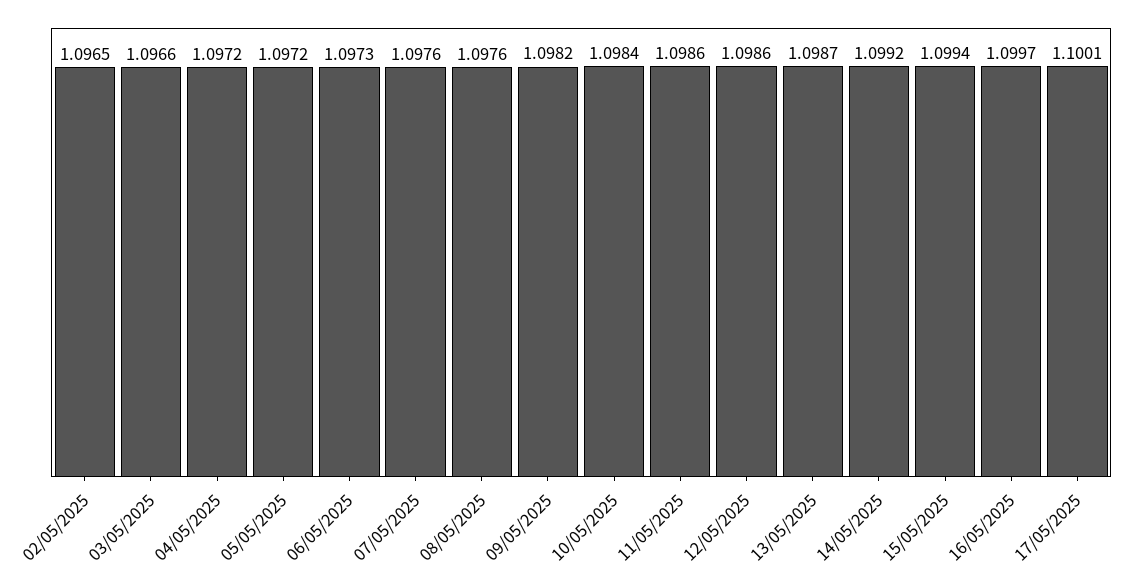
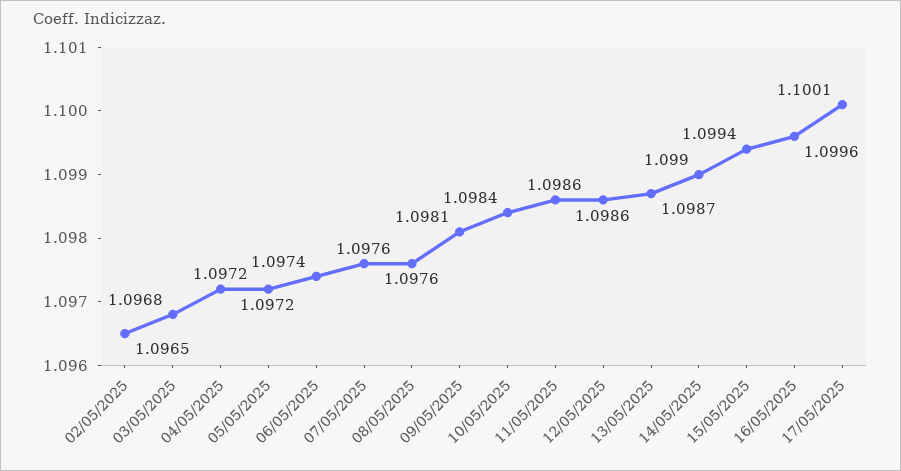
03/05/2025: 1.0966 -> 1.0968
06/05/2025: 1.0973 -> 1.0974
09/05/2025: 1.0982 -> 1.0981
14/05/2025: 1.0992 -> 1.099
16/05/2025: 1.0997 -> 1.0996

